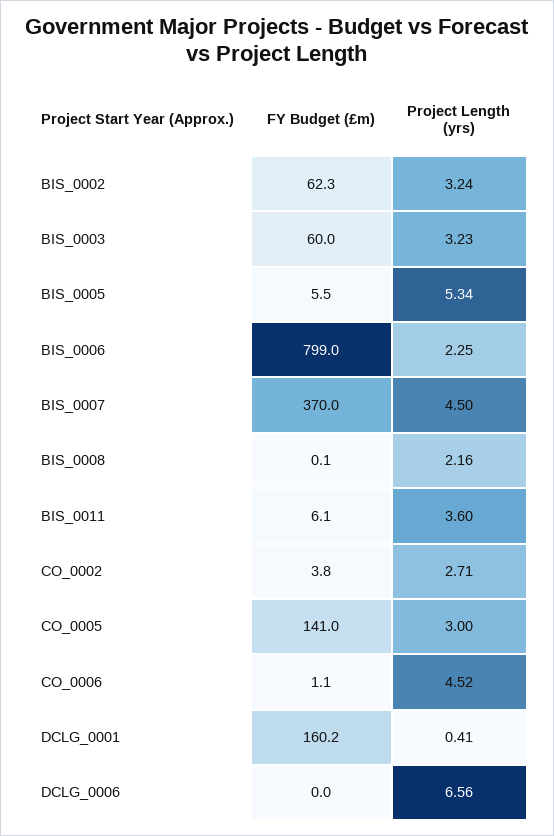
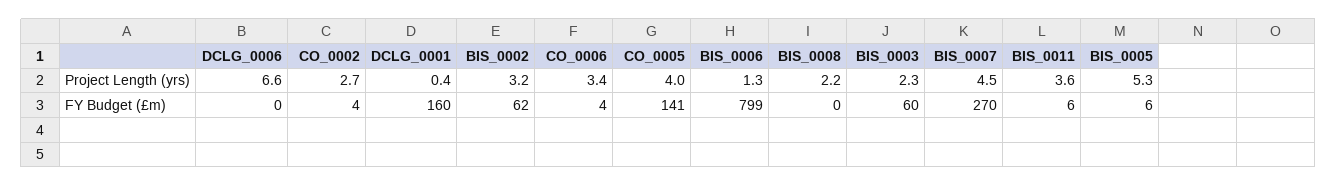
Project Length (yrs), BIS_0003: 3.23 -> 2.3
Project Length (yrs), BIS_0006: 2.25 -> 1.3
FY Budget (£m), BIS_0007: 370 -> 270
Project Length (yrs), CO_0005: 3 -> 4
FY Budget (£m), CO_0006: 1.1 -> 4
Project Length (yrs), CO_0006: 4.52 -> 3.4

